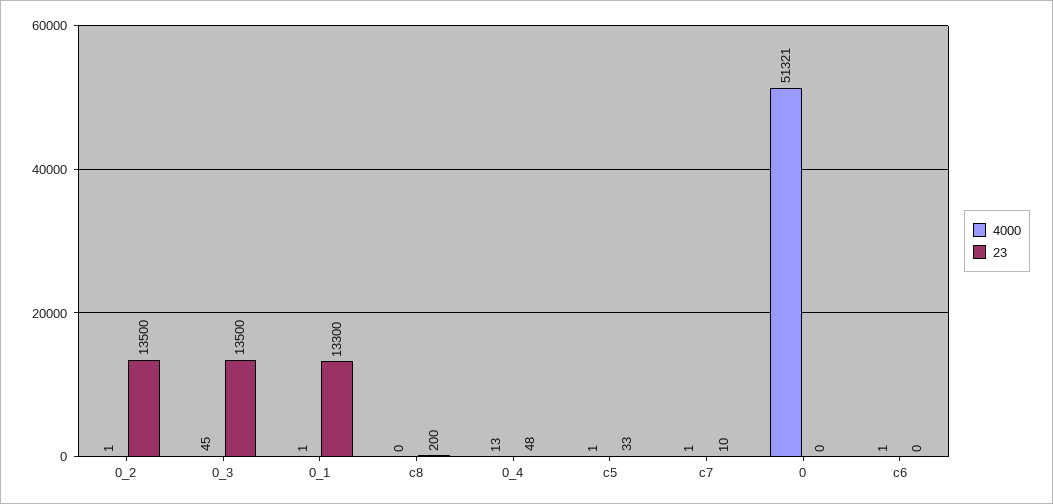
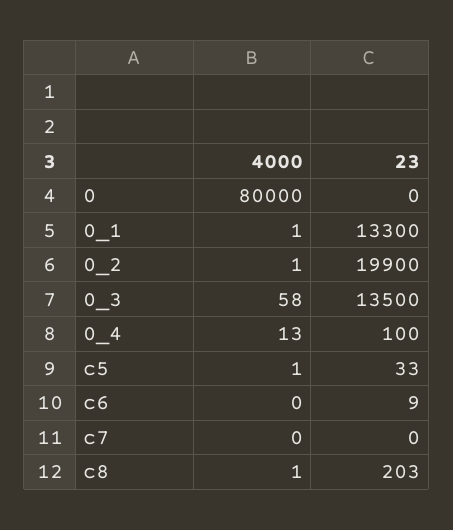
23, 0_2: 13500 -> 19900
4000, 0_3: 45 -> 58
4000, c8: 0 -> 1
23, c8: 200 -> 203
23, 0_4: 48 -> 100
4000, c7: 1 -> 0
23, c7: 10 -> 0
4000, 0: 51321 -> 80000
4000, c6: 1 -> 0
23, c6: 0 -> 9

